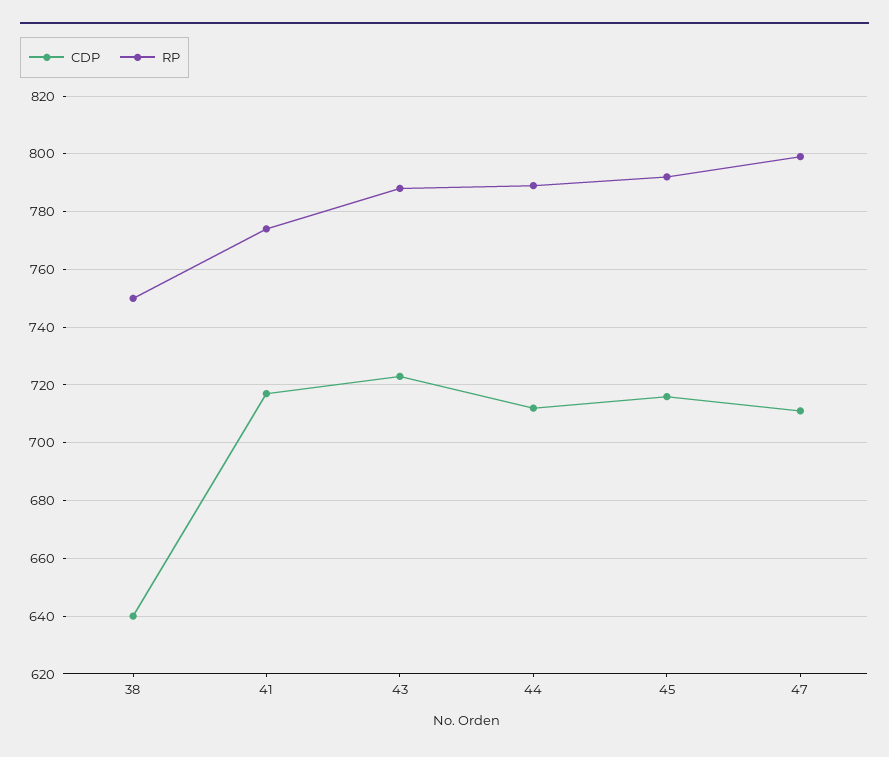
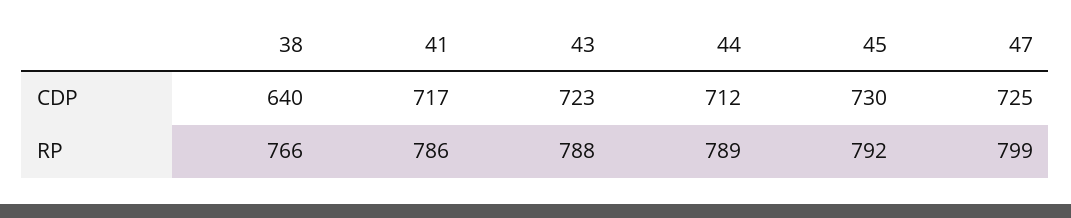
RP, 38: 750 -> 766
RP, 41: 775 -> 786
CDP, 45: 715 -> 730
CDP, 47: 710 -> 725

